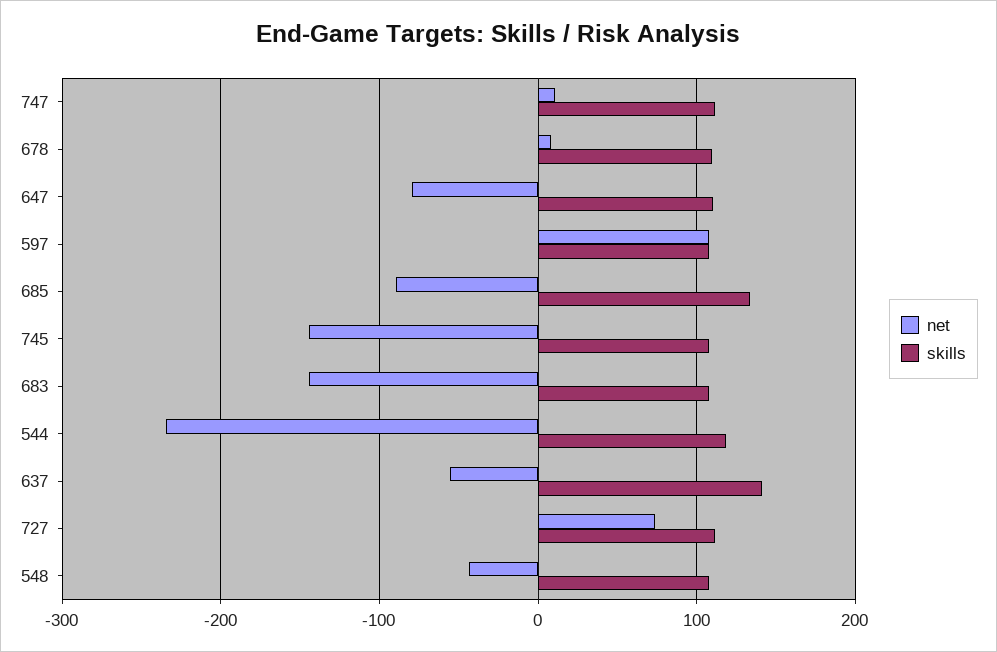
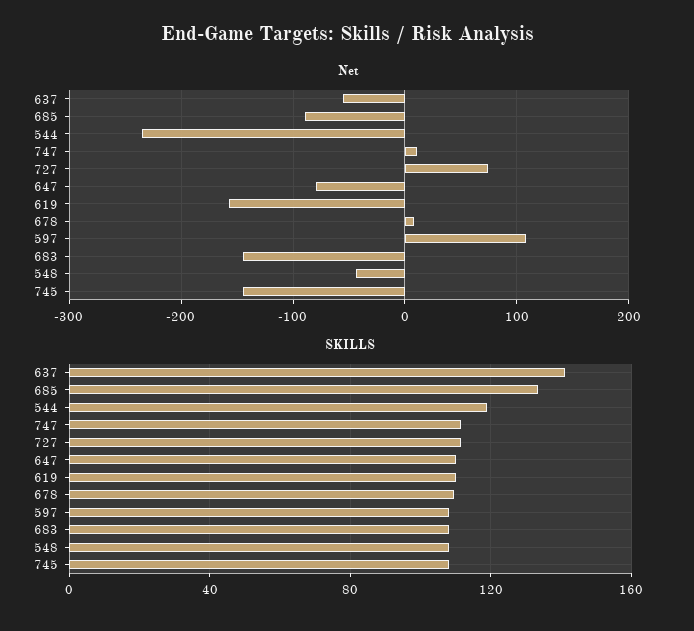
net, 619: none -> -160
skills, 619: none -> 110

